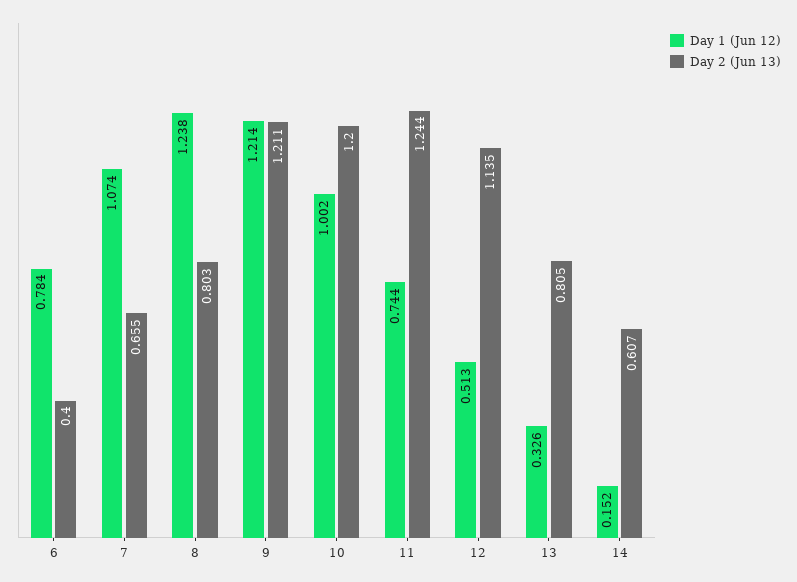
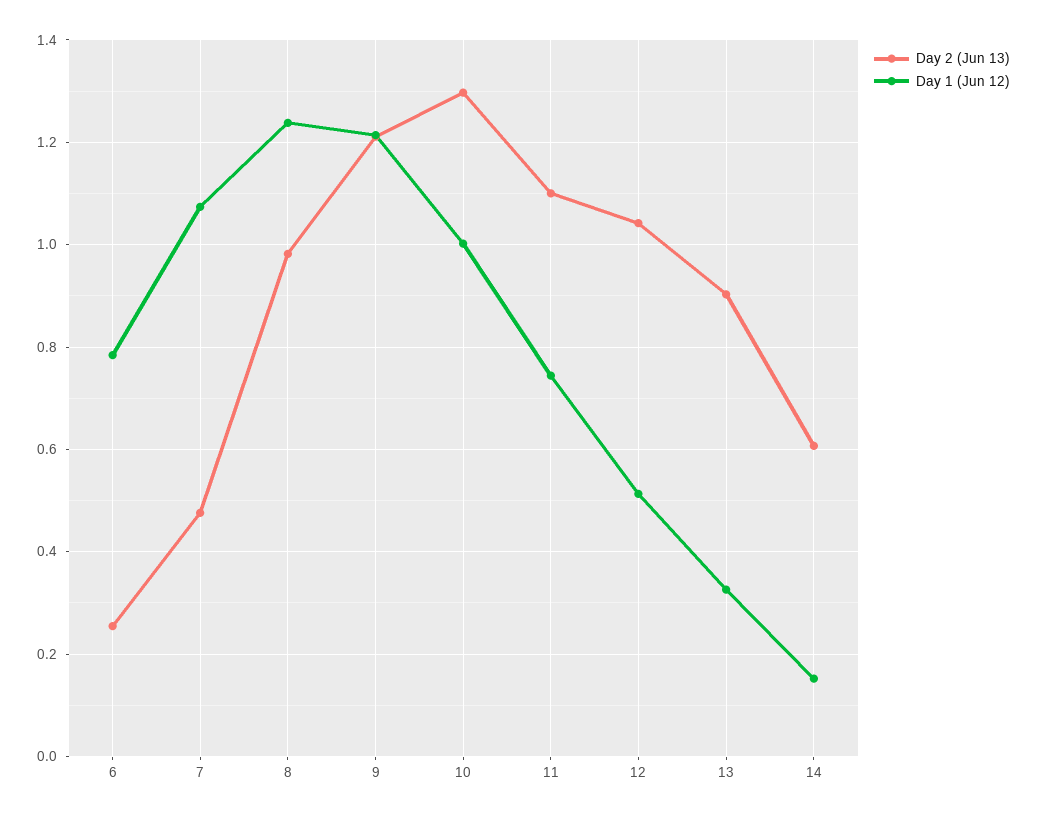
Day 2 (Jun 13), 6: 0.4 -> 0.26
Day 2 (Jun 13), 7: 0.655 -> 0.48
Day 2 (Jun 13), 8: 0.803 -> 0.98
Day 2 (Jun 13), 10: 1.2 -> 1.3
Day 2 (Jun 13), 11: 1.244 -> 1.1
Day 2 (Jun 13), 12: 1.135 -> 1.04
Day 2 (Jun 13), 13: 0.805 -> 0.9

